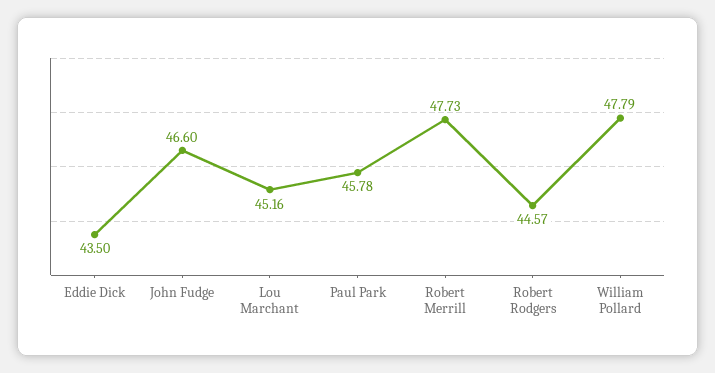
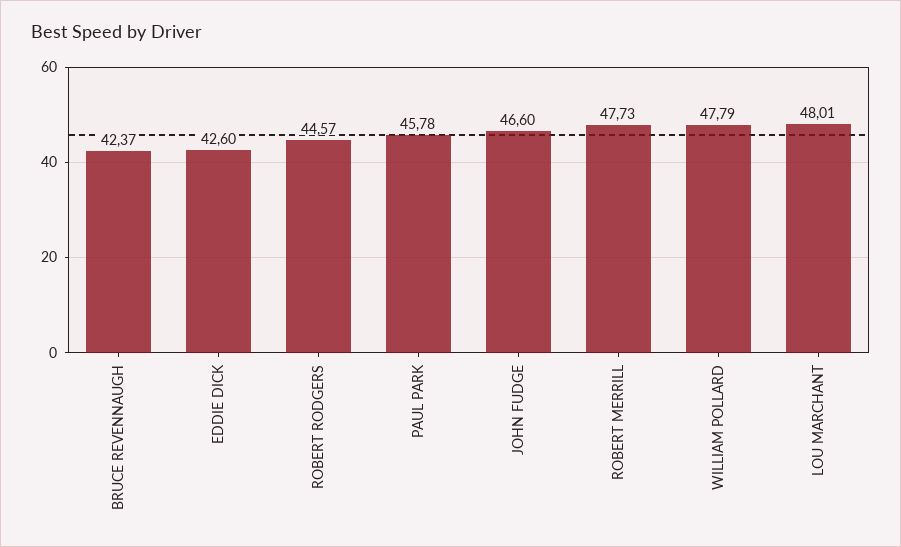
Eddie Dick: 43.5 -> 42.6
Lou Marchant: 45.16 -> 48.01
BRUCE REVENNAUGH: none -> 42.37

